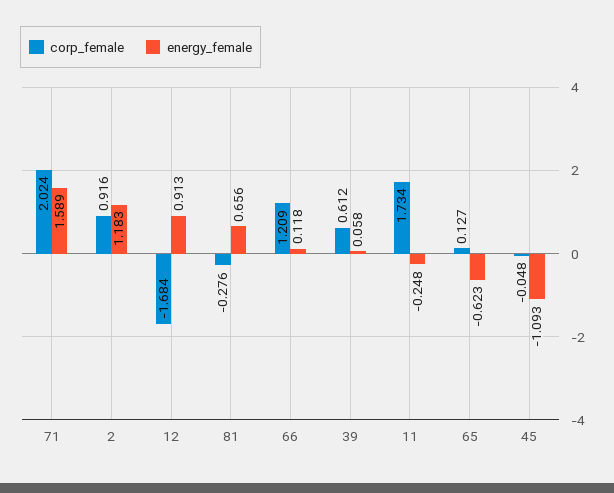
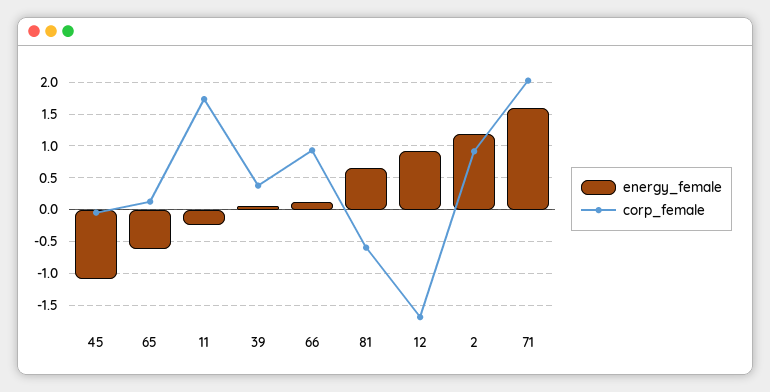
corp_female, 81: -0.276 -> -0.6
corp_female, 66: 1.209 -> 0.9
corp_female, 39: 0.612 -> 0.4

